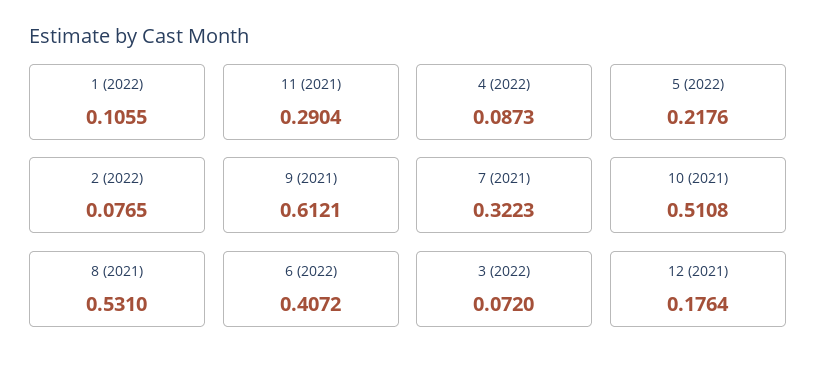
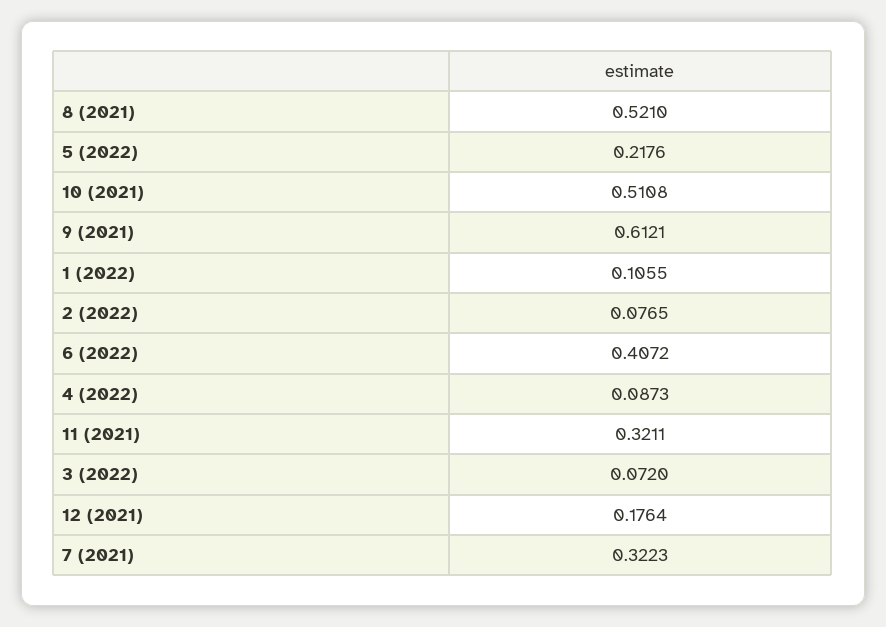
11 (2021): 0.2904 -> 0.3211
8 (2021): 0.531 -> 0.521

